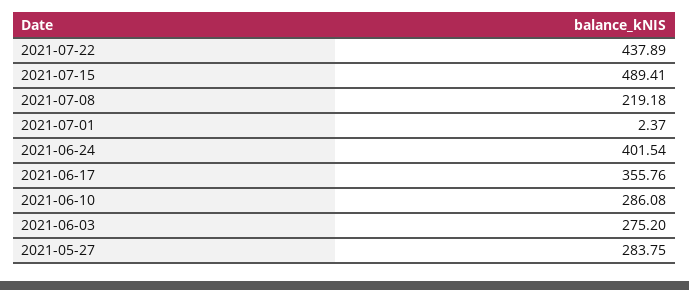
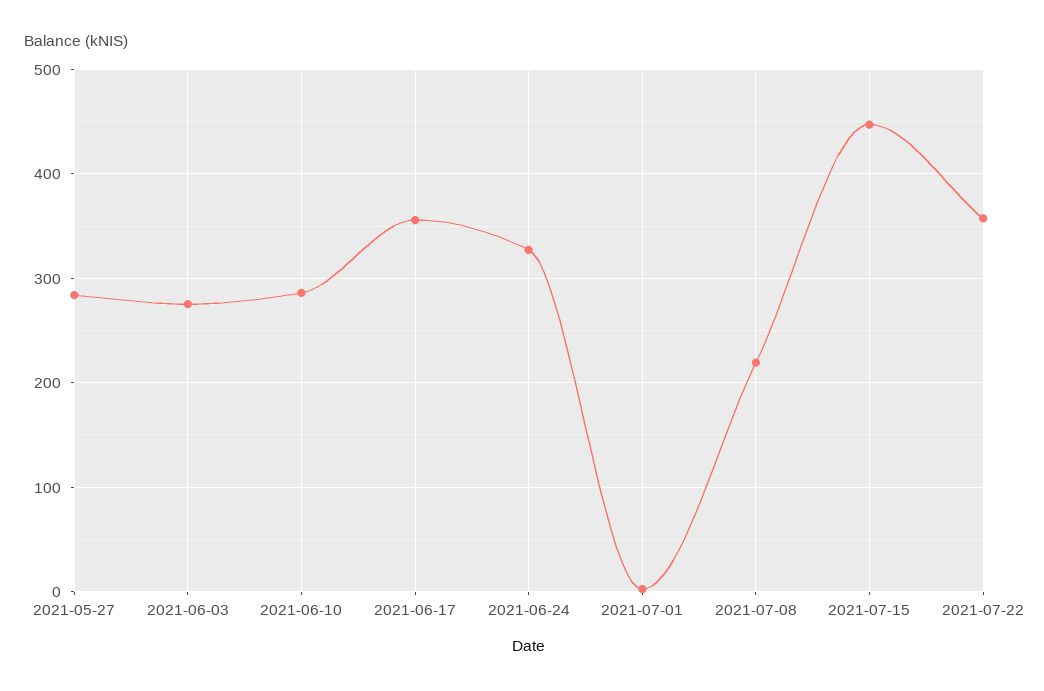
2021-07-22: 437.89 -> 360
2021-07-15: 489.41 -> 450
2021-06-24: 401.54 -> 330

